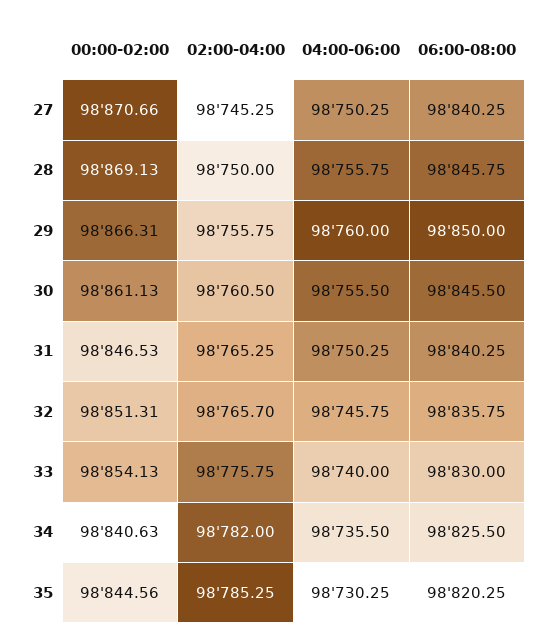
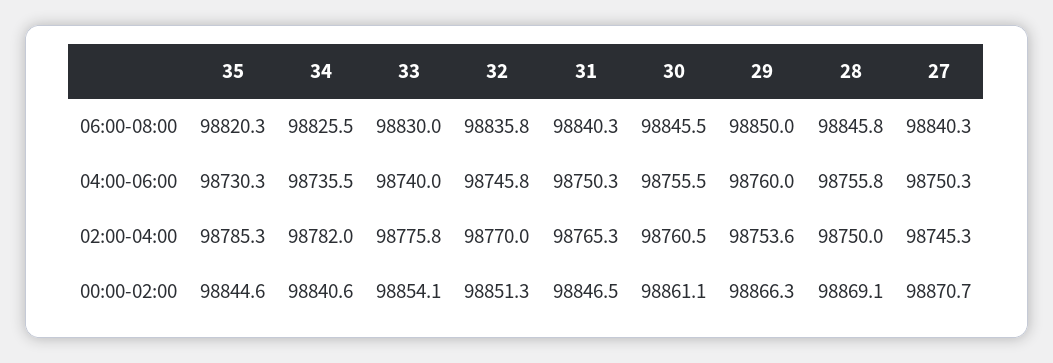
02:00-04:00, 29: 98755.75 -> 98753.6
02:00-04:00, 32: 98765.7 -> 98770

